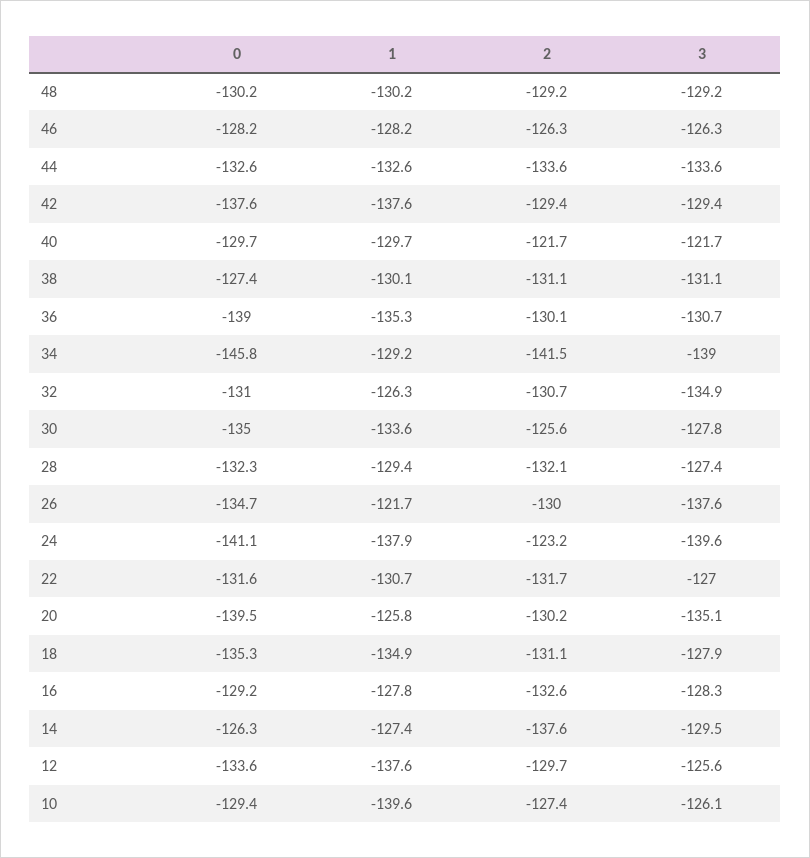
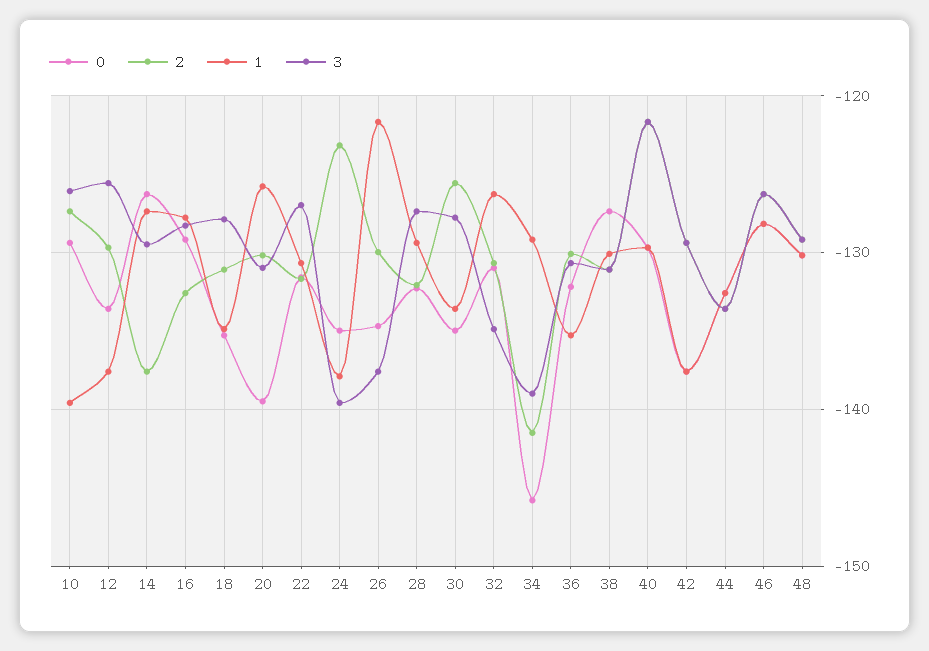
0, 36: -139 -> -132
0, 24: -141.1 -> -135
3, 20: -135.1 -> -131

